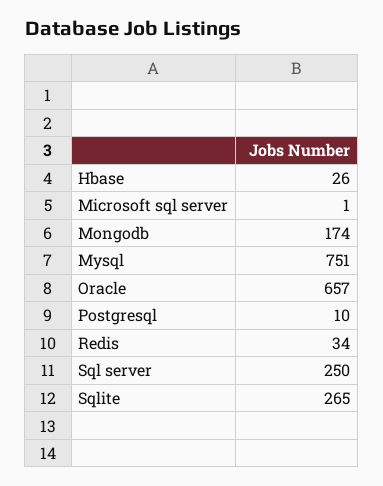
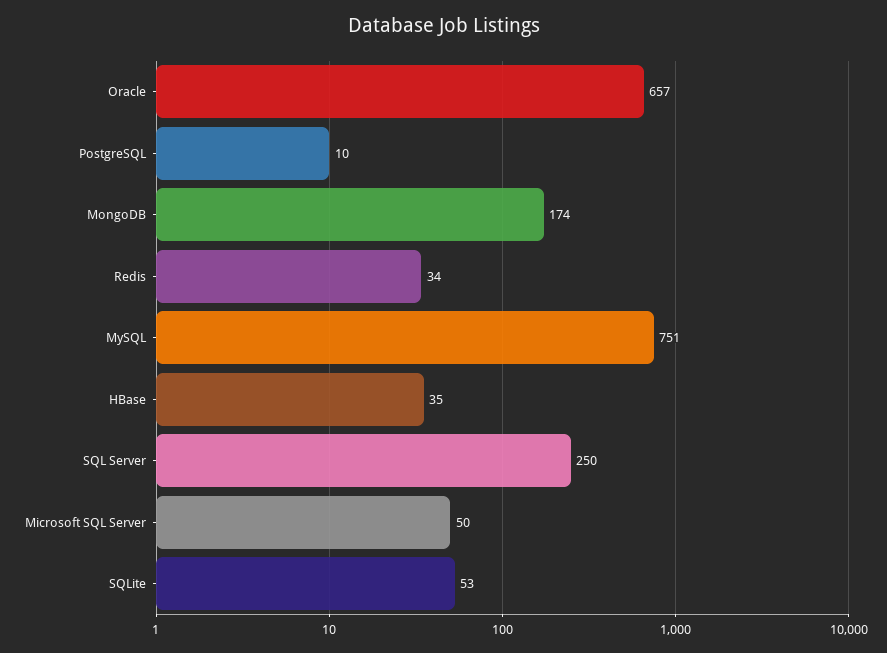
Hbase: 26 -> 35
Microsoft sql server: 1 -> 50
Sqlite: 265 -> 53

